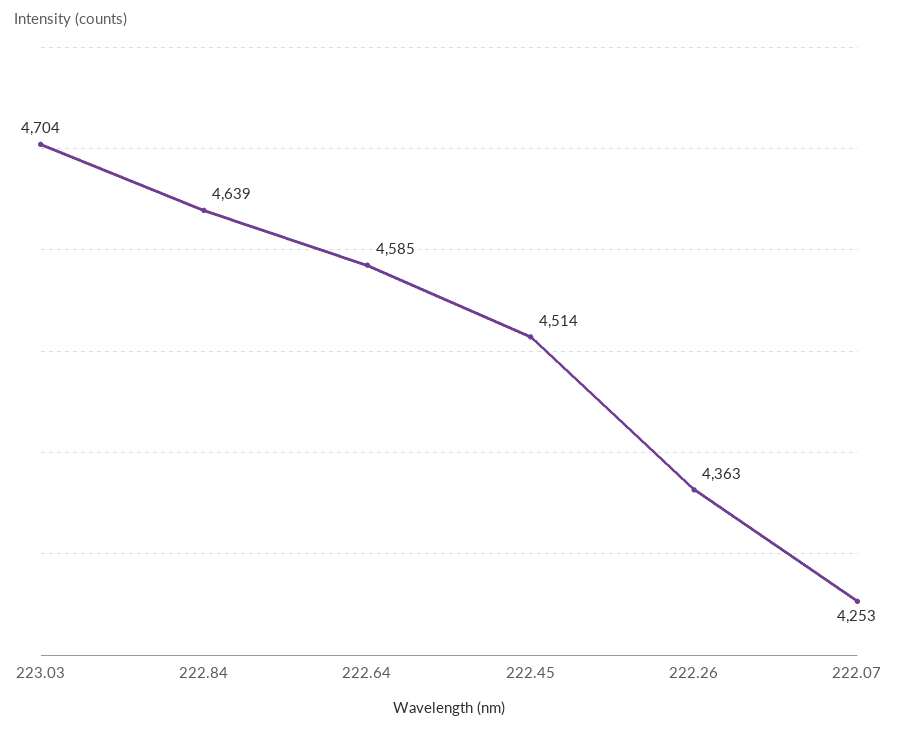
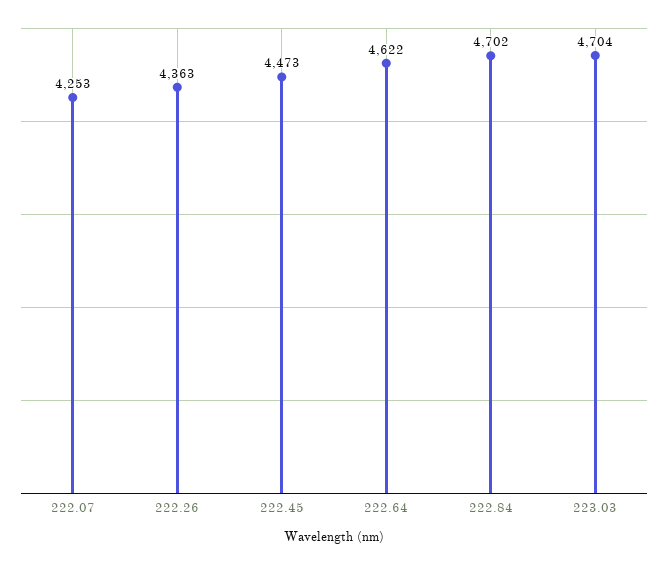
222.84: 4639 -> 4702
222.64: 4585 -> 4622
222.45: 4514 -> 4473

